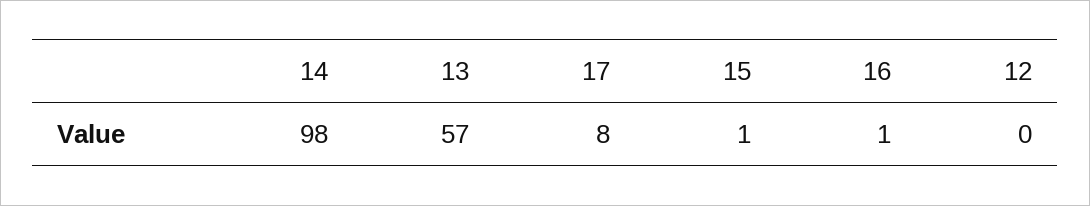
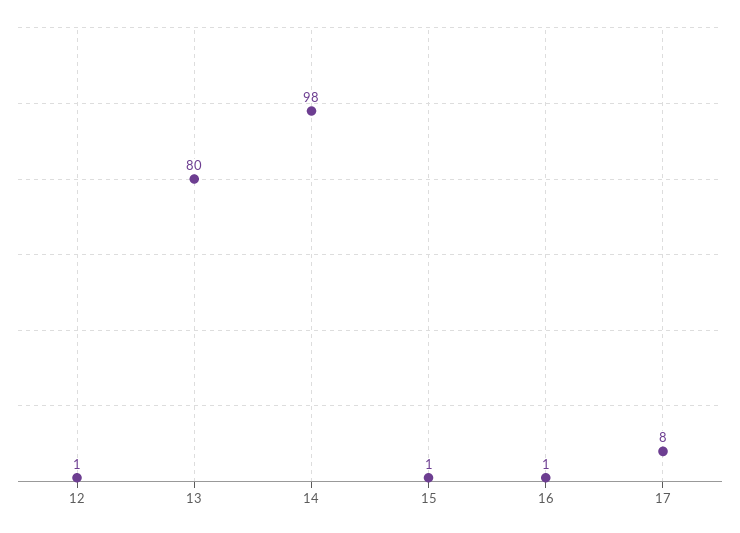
13: 57 -> 80
12: 0 -> 1

